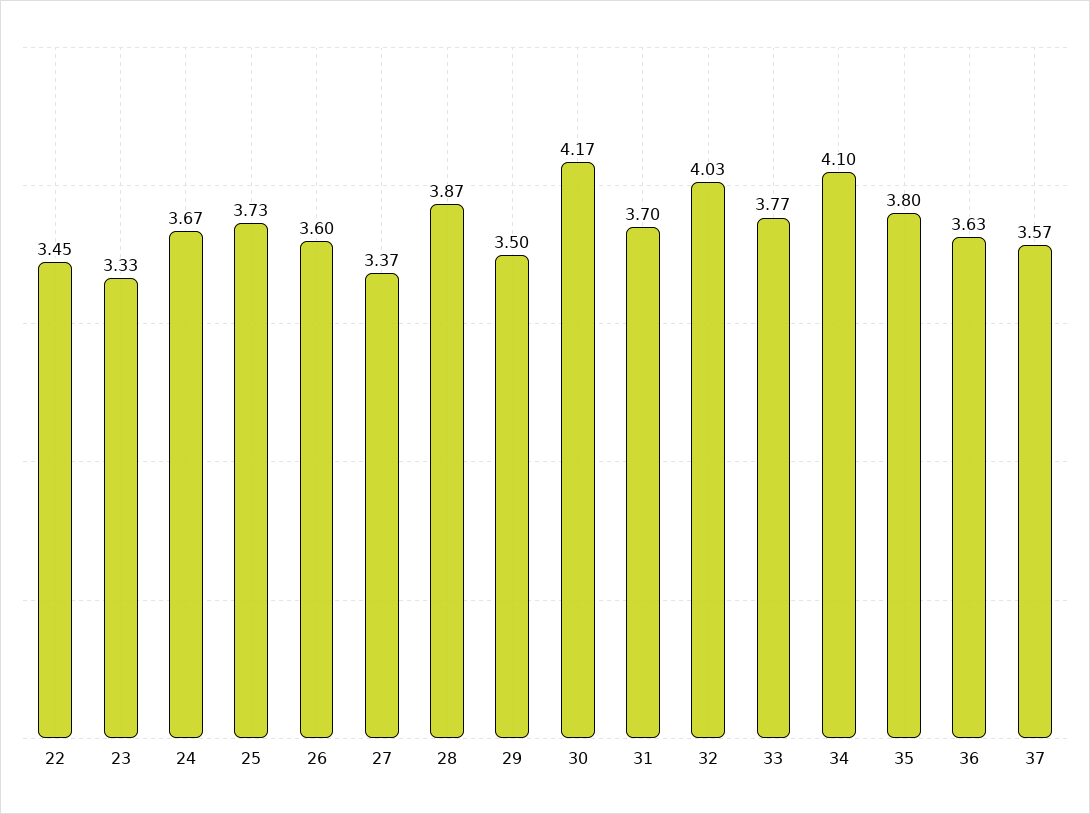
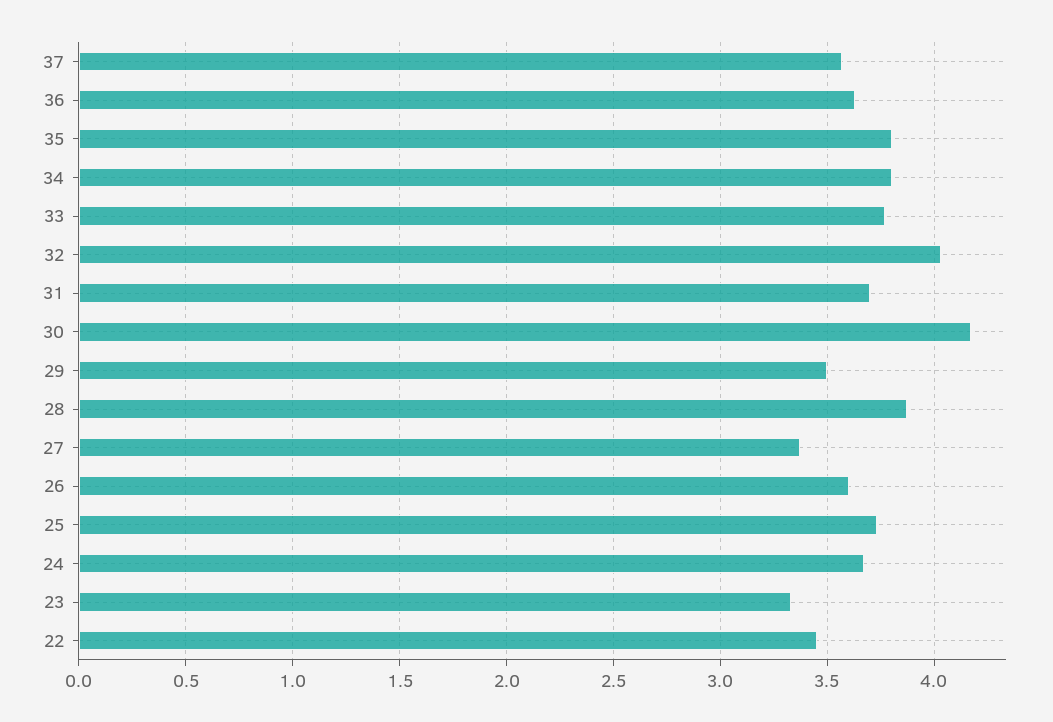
34: 4.1 -> 3.8

